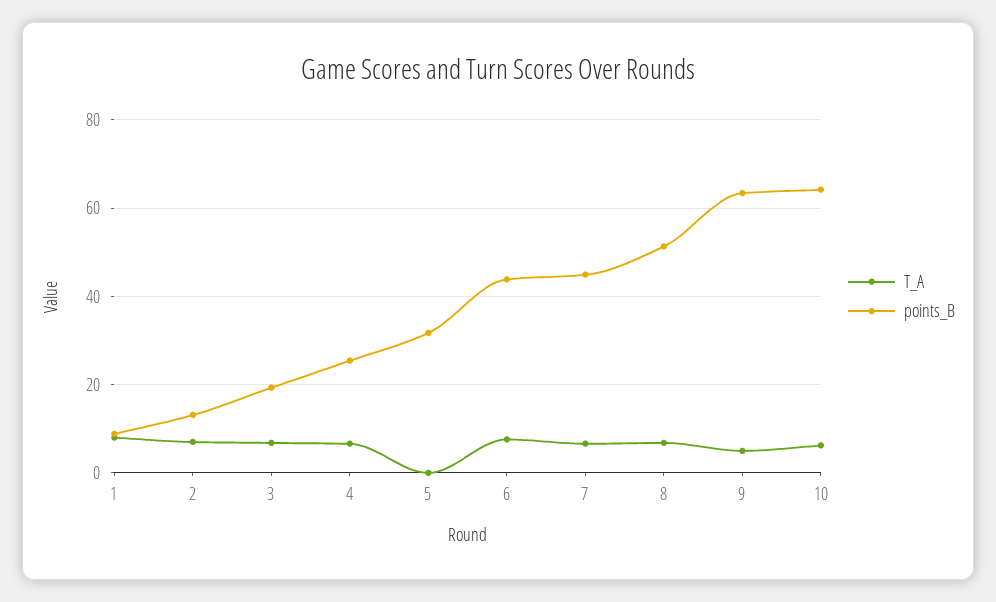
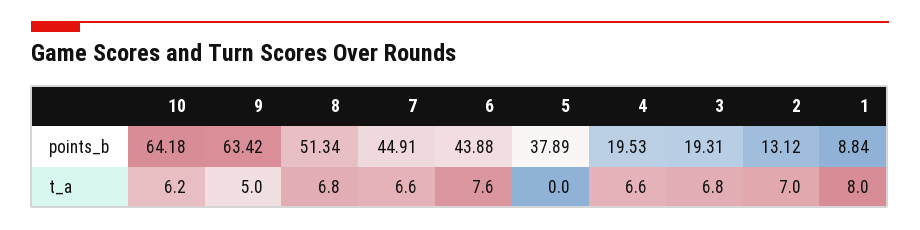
points_B, 4: 26 -> 19.53
points_B, 5: 32 -> 37.89

